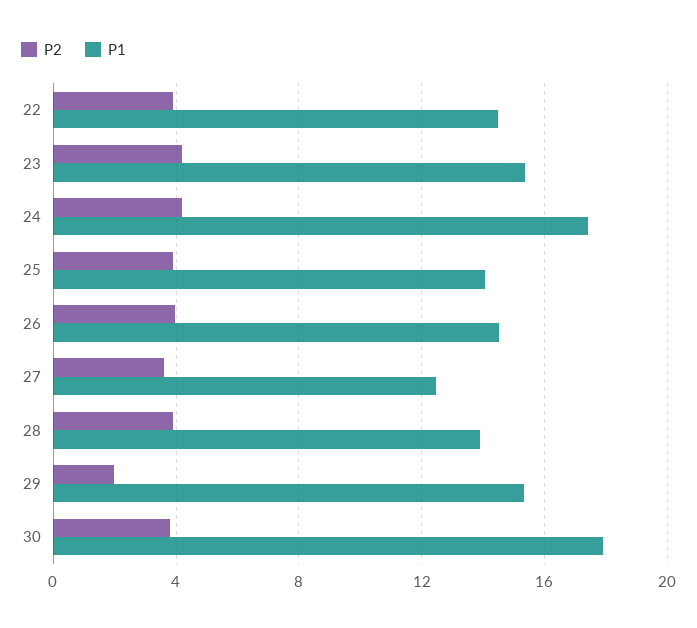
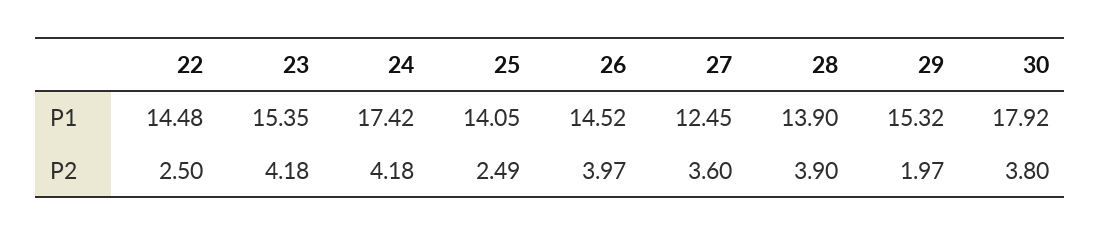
P2, 22: 4 -> 2.5
P2, 25: 4 -> 2.49

